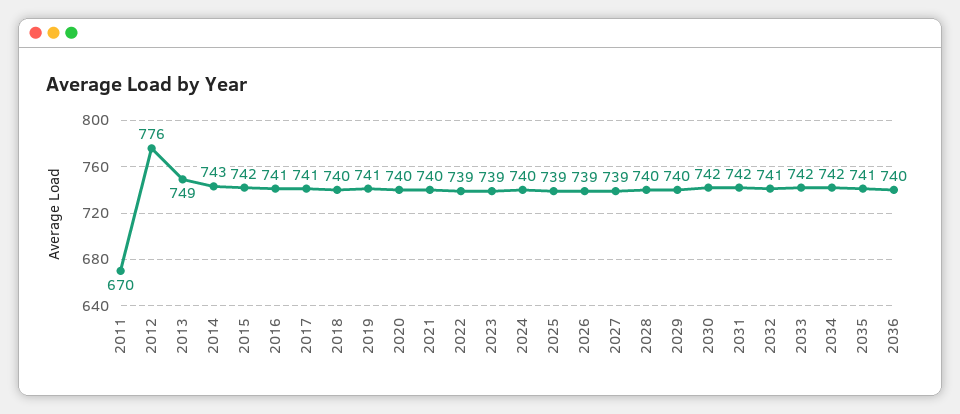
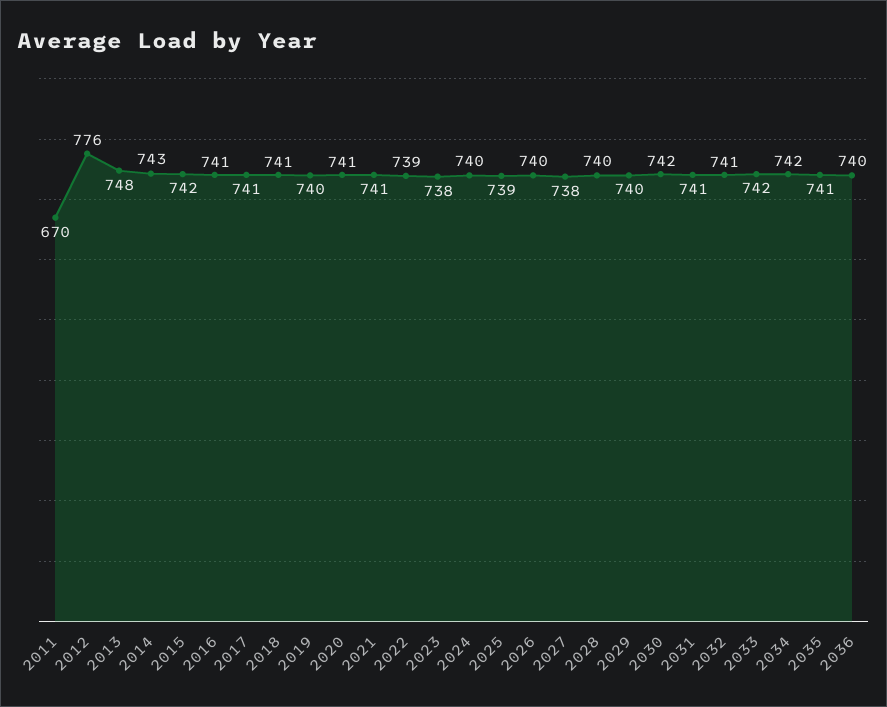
2013: 749 -> 748
2018: 740 -> 741
2019: 741 -> 740
2020: 740 -> 741
2021: 740 -> 741
2023: 739 -> 738
2026: 739 -> 740
2027: 739 -> 738
2031: 742 -> 741

